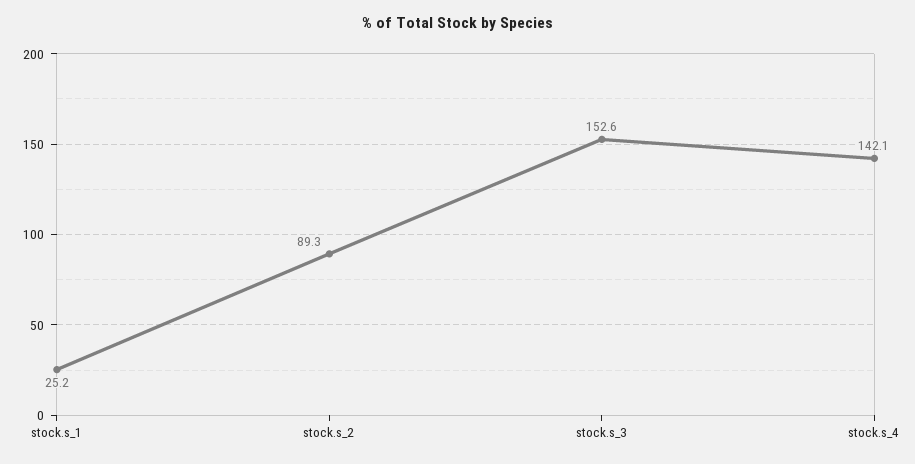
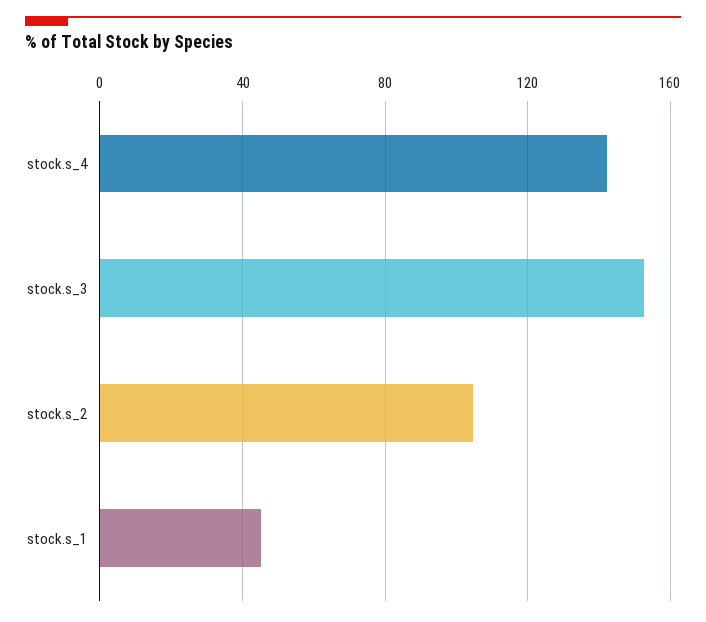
stock.s_1: 25.2 -> 45
stock.s_2: 89.3 -> 105

